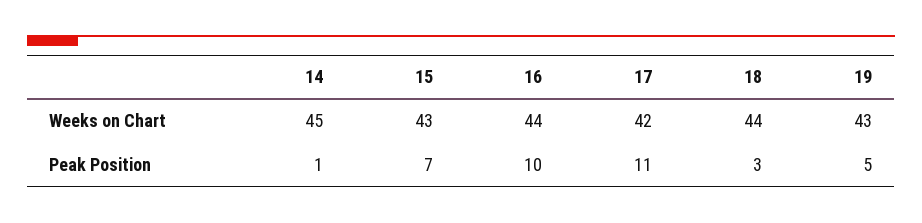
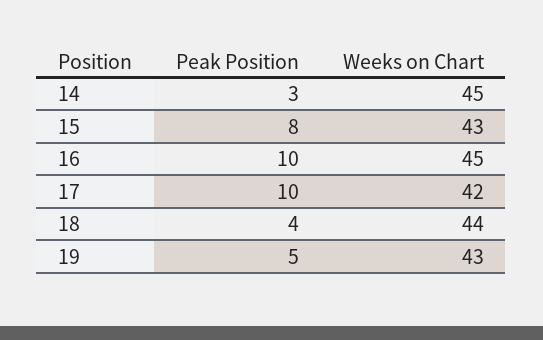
16, Weeks on Chart: 44 -> 45
14, Peak Position: 1 -> 3
15, Peak Position: 7 -> 8
17, Peak Position: 11 -> 10
18, Peak Position: 3 -> 4

